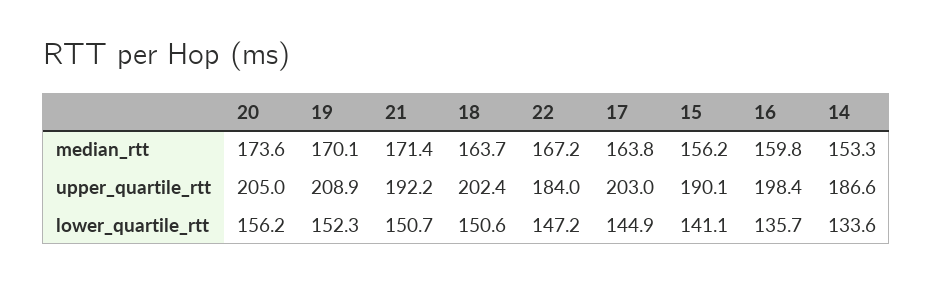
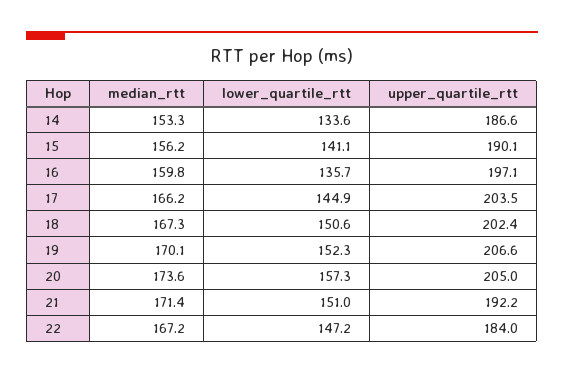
18, median_rtt: 163.7 -> 167.3
17, median_rtt: 163.8 -> 166.2
19, upper_quartile_rtt: 208.9 -> 206.6
17, upper_quartile_rtt: 203 -> 203.5
16, upper_quartile_rtt: 198.4 -> 197.1
20, lower_quartile_rtt: 156.2 -> 157.3
21, lower_quartile_rtt: 150.7 -> 151

